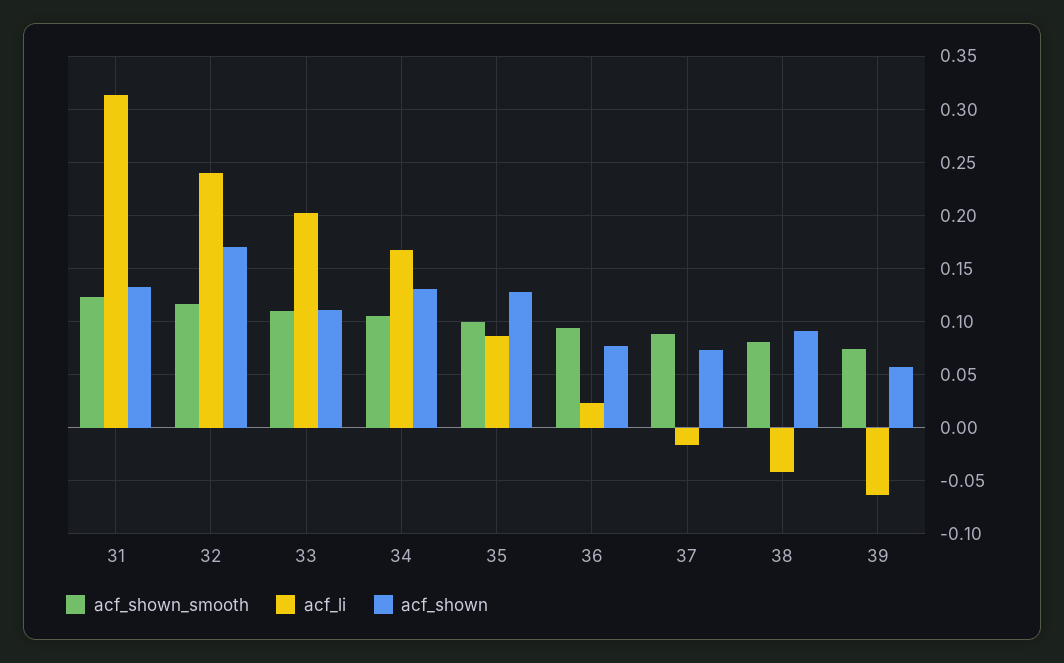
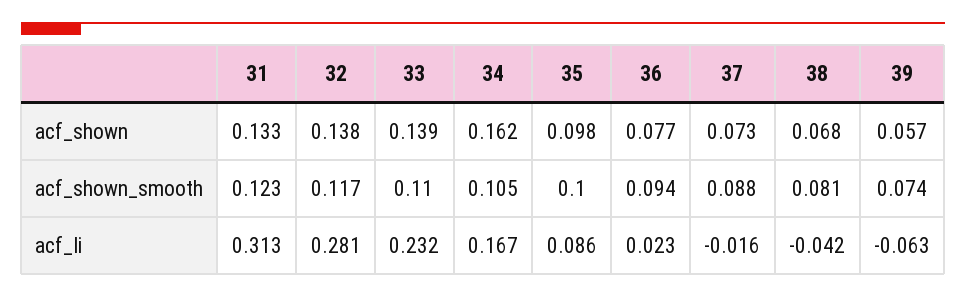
acf_li, 32: 0.24 -> 0.281
acf_shown, 32: 0.17 -> 0.138
acf_li, 33: 0.2 -> 0.232
acf_shown, 33: 0.11 -> 0.139
acf_shown, 34: 0.13 -> 0.162
acf_shown, 35: 0.13 -> 0.098
acf_shown, 38: 0.09 -> 0.068

